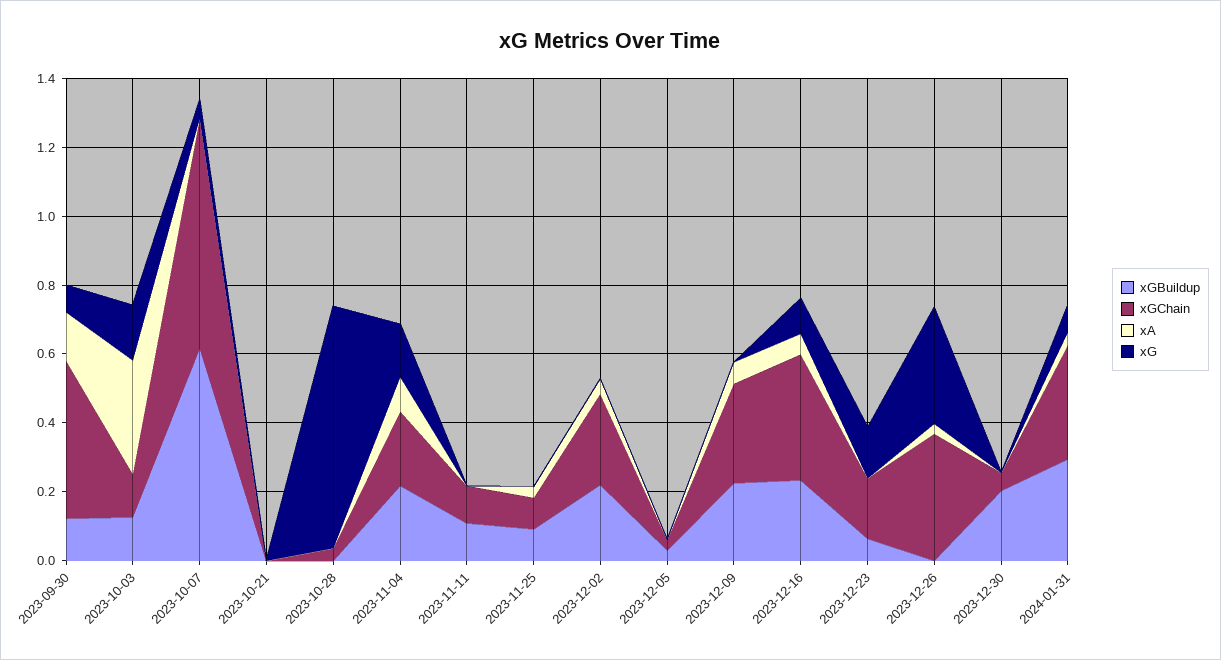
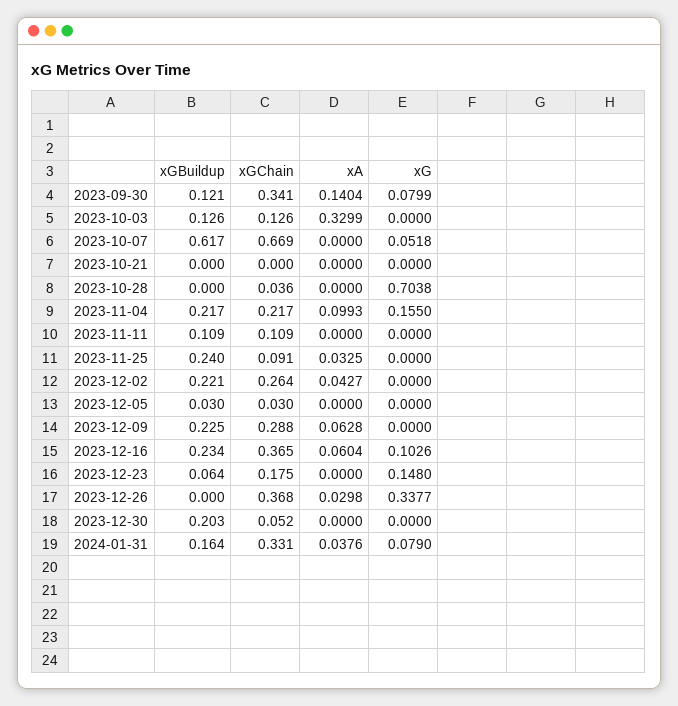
xGChain, 2023-09-30: 0.45 -> 0.341
xG, 2023-10-03: 0.15 -> 0
xGBuildup, 2023-11-25: 0.1 -> 0.24
xGBuildup, 2024-01-31: 0.3 -> 0.164

